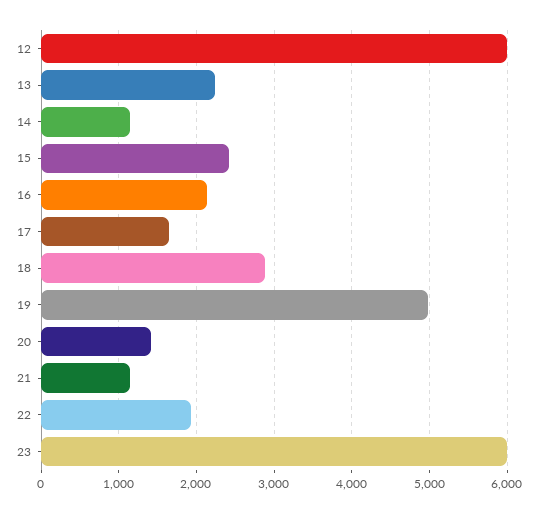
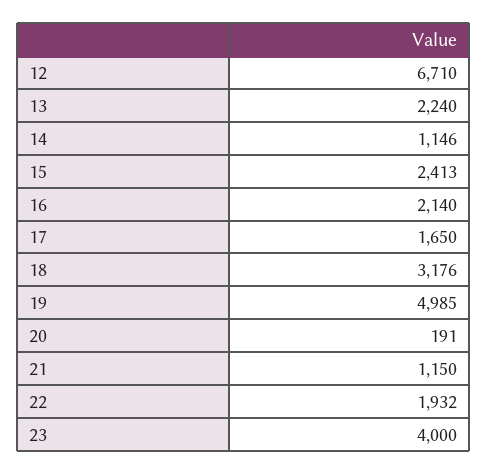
12: 6000 -> 6710
18: 2900 -> 3176
20: 1400 -> 191
23: 6000 -> 4000

